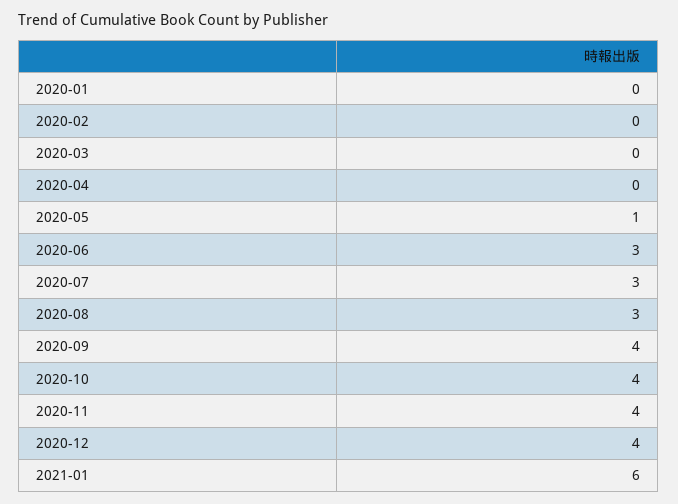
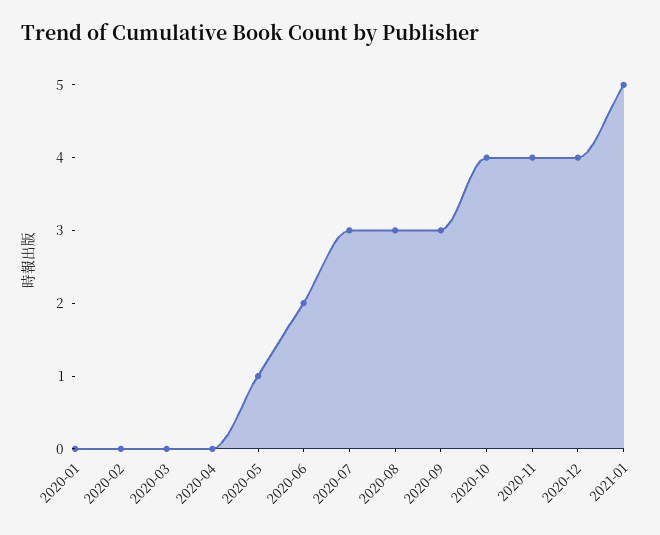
2020-06: 3 -> 2
2020-09: 4 -> 3
2021-01: 6 -> 5

